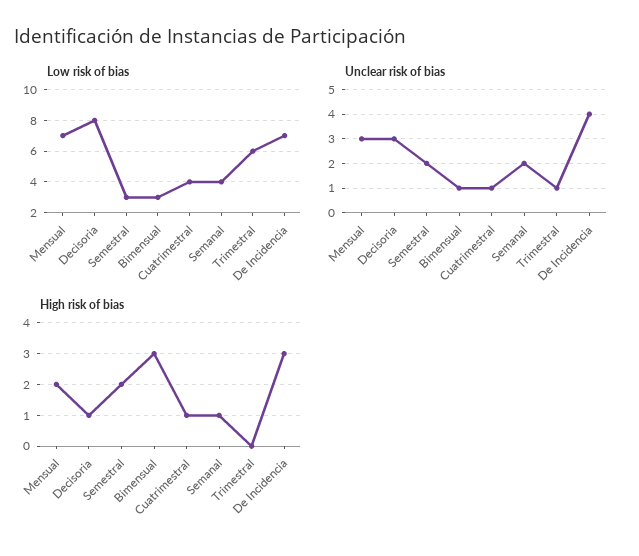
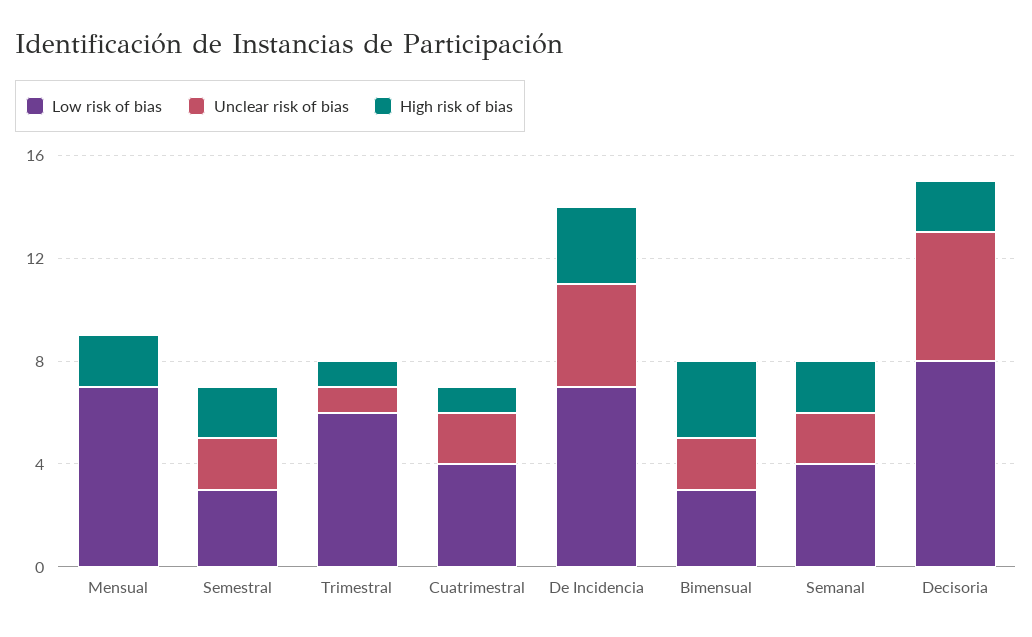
Unclear risk of bias, Mensual: 3 -> 0
Unclear risk of bias, Decisoria: 3 -> 5
Unclear risk of bias, Bimensual: 1 -> 2
Unclear risk of bias, Cuatrimestral: 1 -> 2
High risk of bias, Decisoria: 1 -> 2
High risk of bias, Semanal: 1 -> 2
High risk of bias, Trimestral: 0 -> 1

